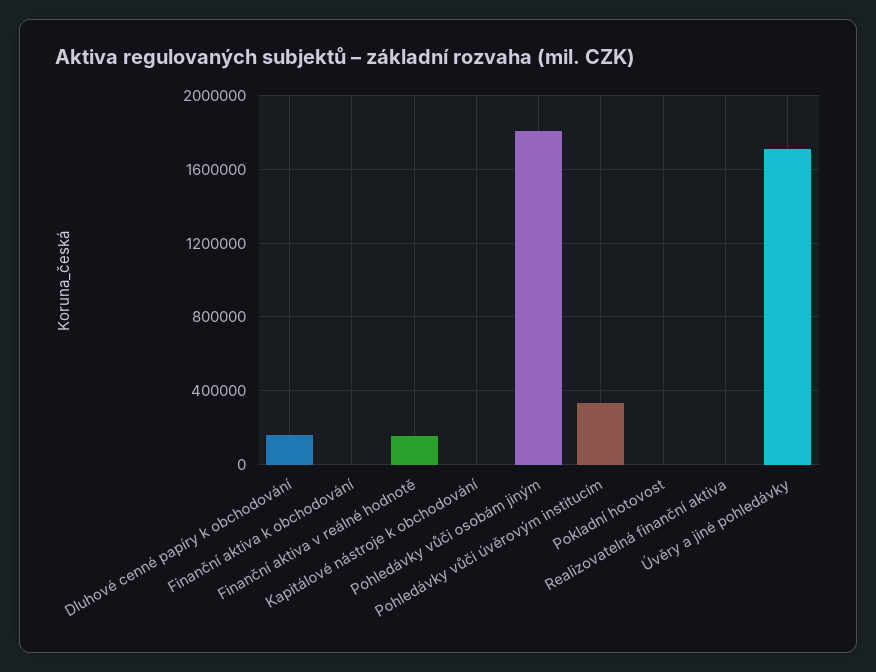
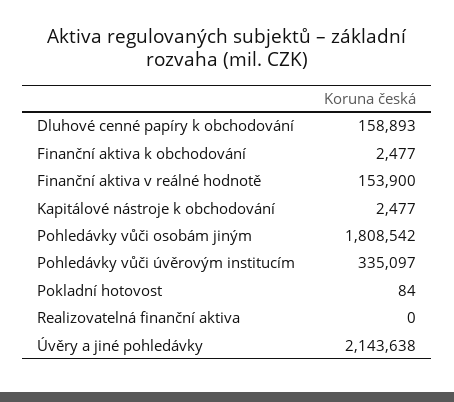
Úvěry a jiné pohledávky: 1700000 -> 2143638

